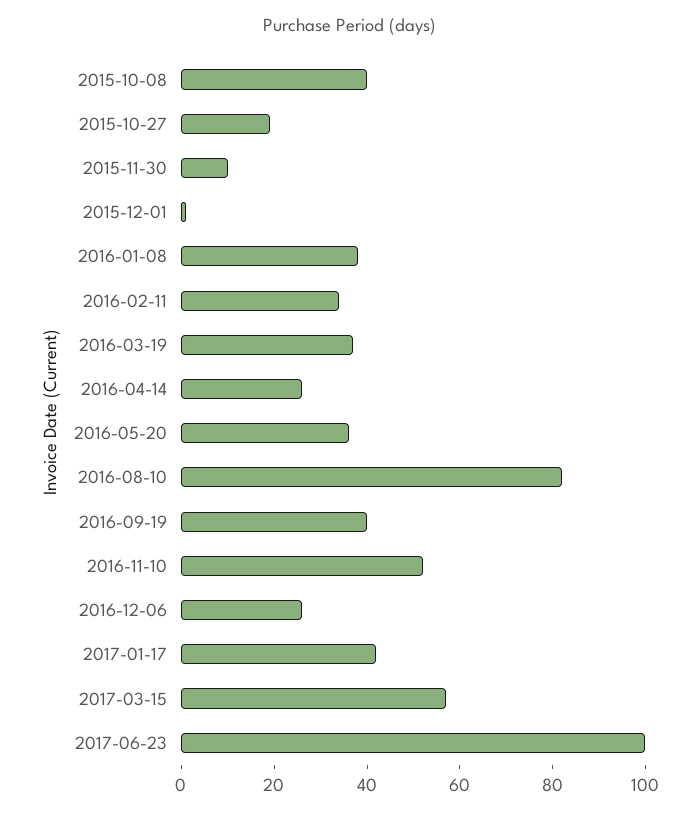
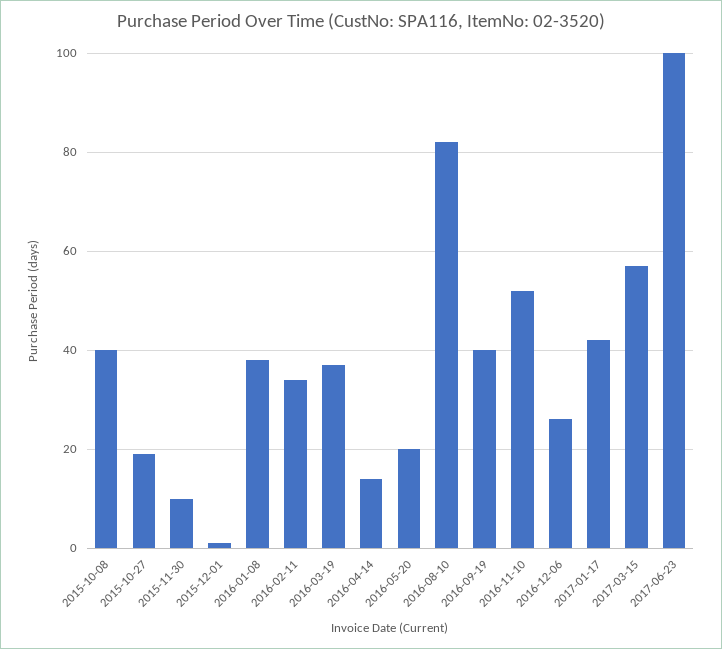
2016-04-14: 25 -> 15
2016-05-20: 35 -> 20

